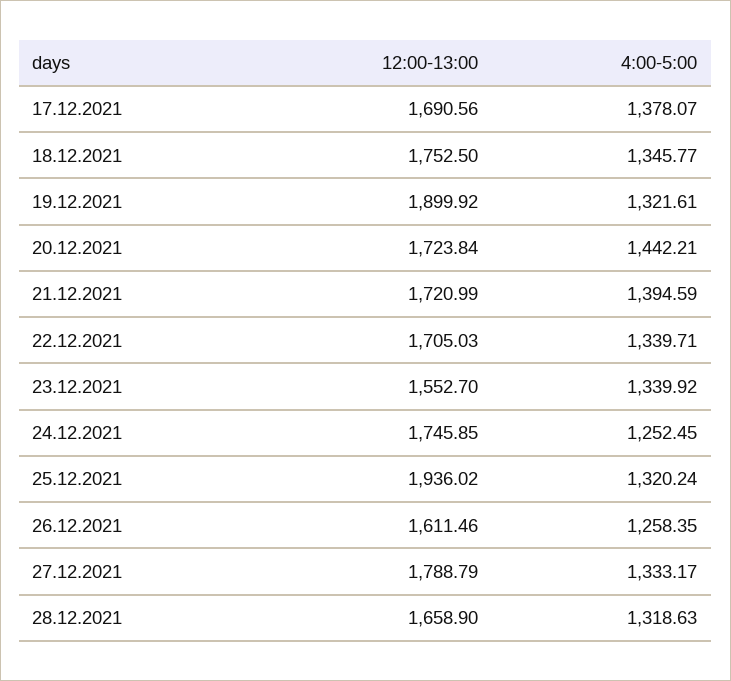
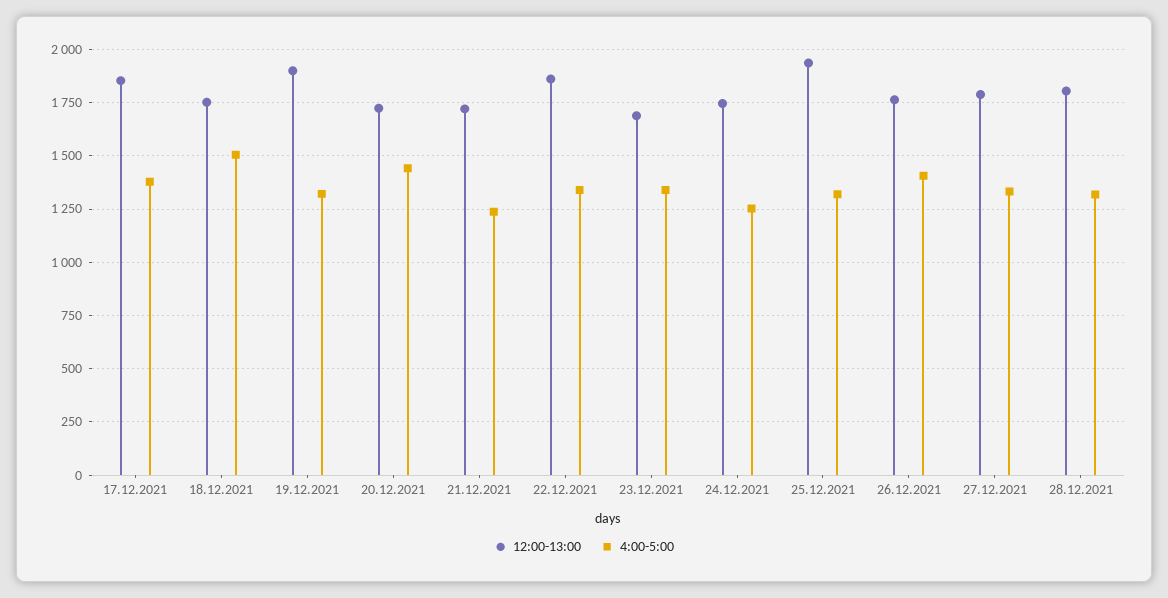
12:00-13:00, 17.12.2021: 1690.56 -> 1850
4:00-5:00, 18.12.2021: 1345.77 -> 1500
4:00-5:00, 21.12.2021: 1394.59 -> 1250
12:00-13:00, 22.12.2021: 1705.03 -> 1850
12:00-13:00, 23.12.2021: 1552.7 -> 1700
12:00-13:00, 26.12.2021: 1611.46 -> 1750
4:00-5:00, 26.12.2021: 1258.35 -> 1400
12:00-13:00, 28.12.2021: 1658.9 -> 1800

